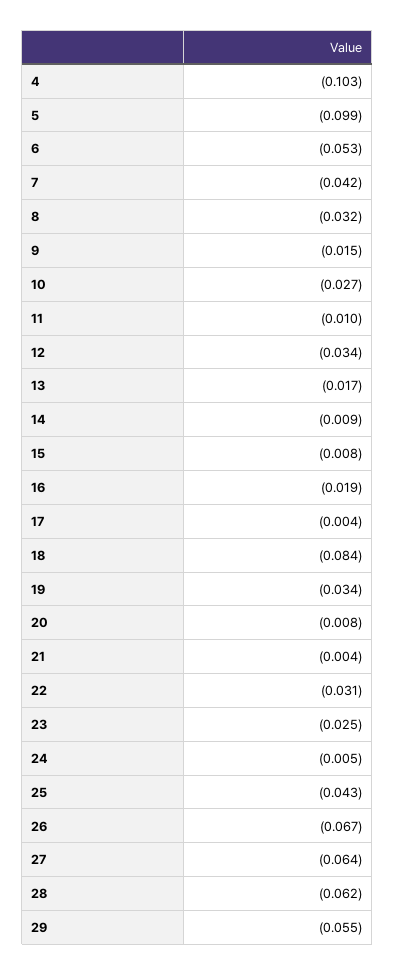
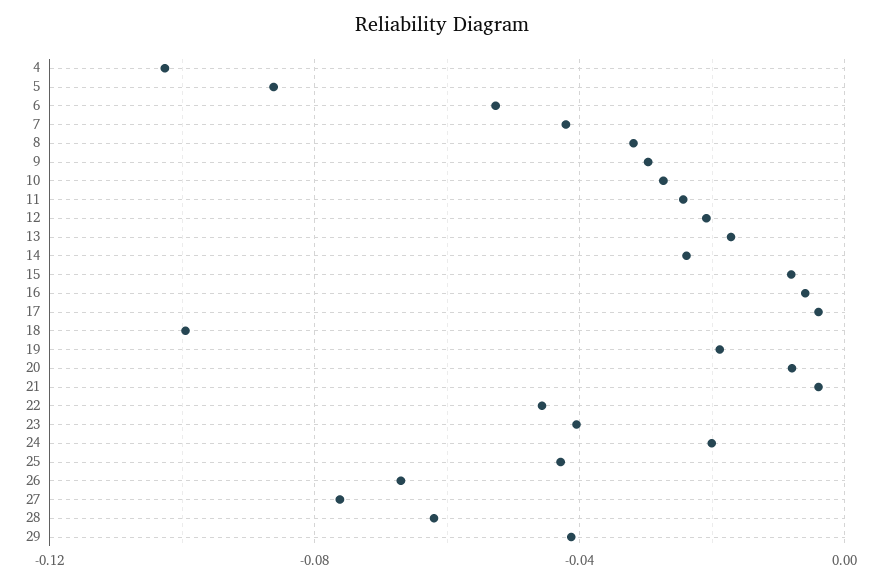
5: -0.099 -> -0.085
9: -0.015 -> -0.03
11: -0.01 -> -0.025
12: -0.034 -> -0.02
14: -0.009 -> -0.025
16: -0.019 -> -0.005
18: -0.084 -> -0.1
19: -0.034 -> -0.02
22: -0.031 -> -0.045
23: -0.025 -> -0.04
24: -0.005 -> -0.02
27: -0.064 -> -0.075
29: -0.055 -> -0.04

